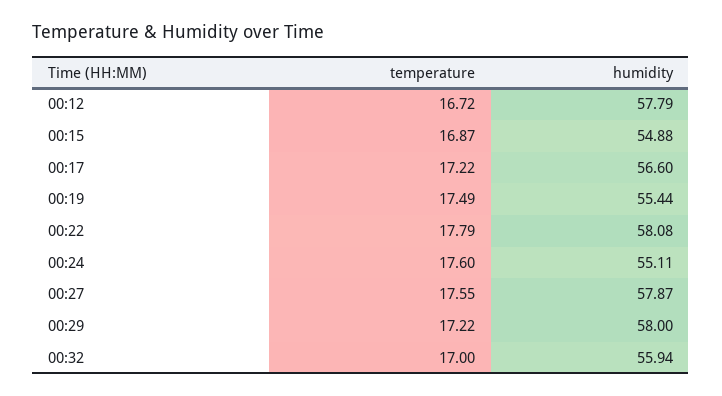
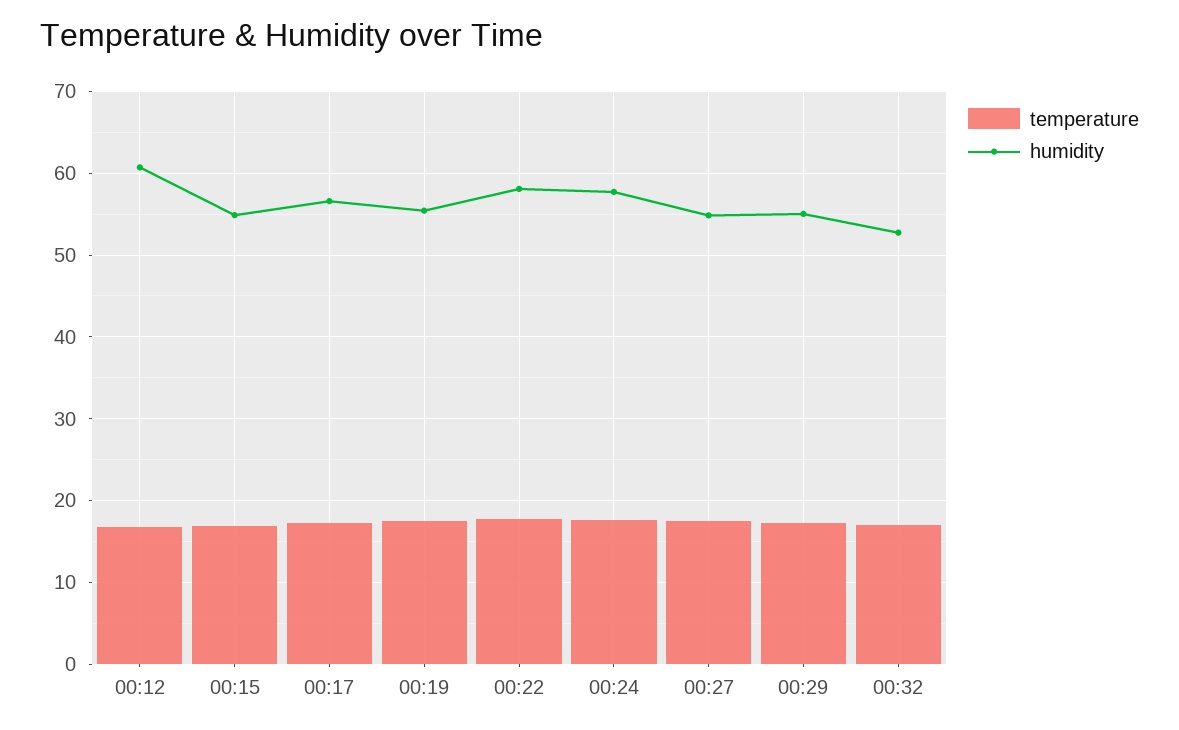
humidity, 00:12: 57.79 -> 61
humidity, 00:24: 55.11 -> 58
humidity, 00:27: 57.87 -> 55
humidity, 00:29: 58 -> 55
humidity, 00:32: 55.94 -> 53

